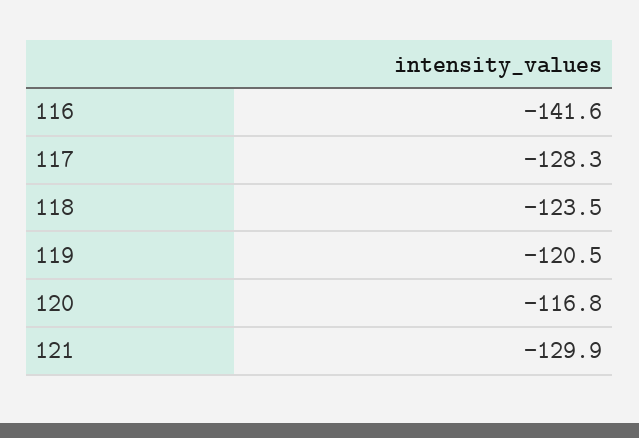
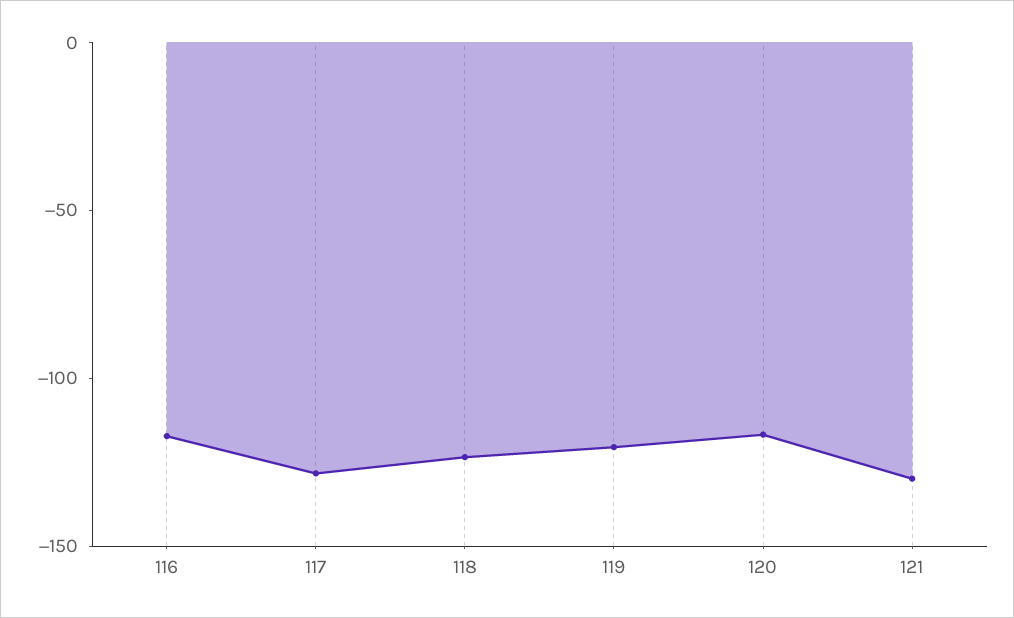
116: -141.6 -> -120

